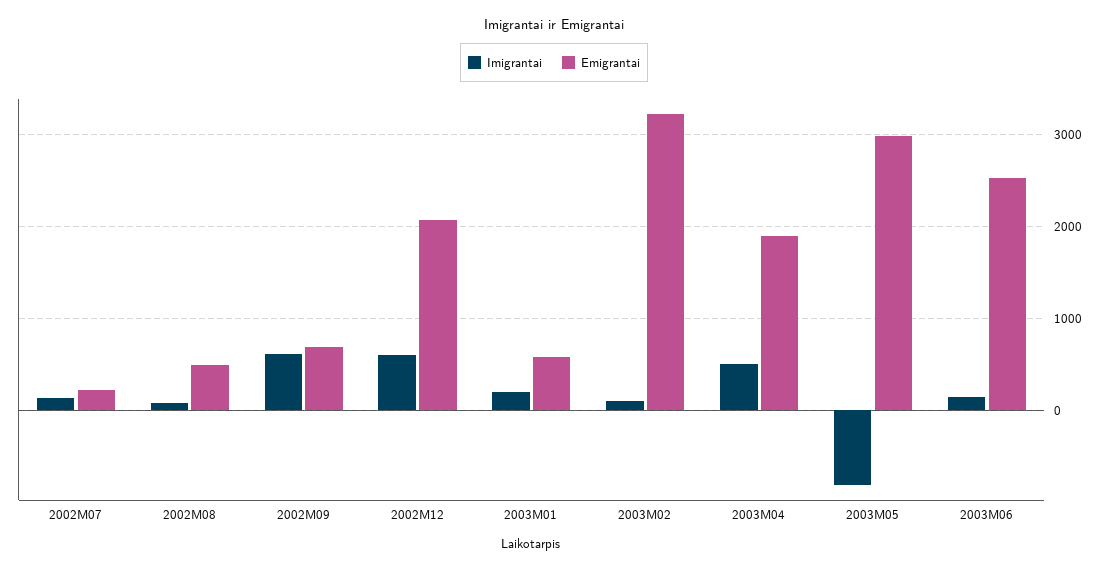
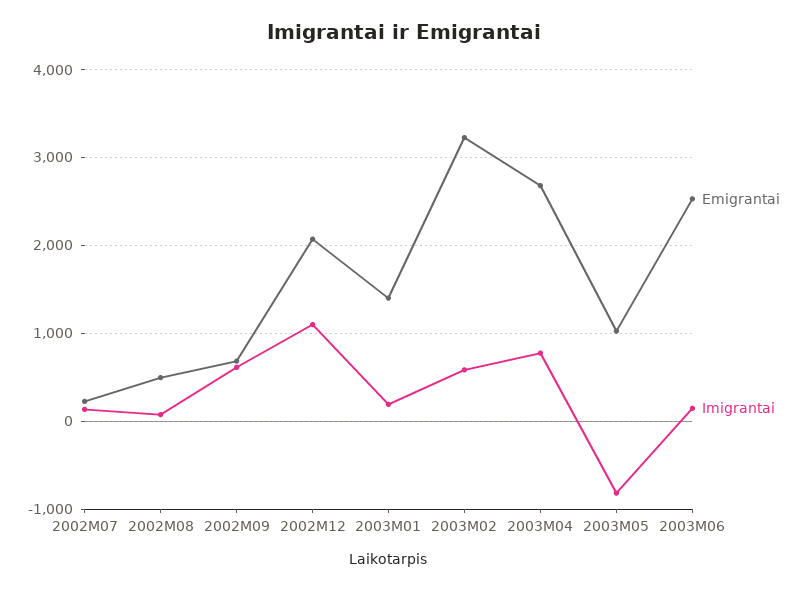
Imigrantai, 2002M12: 600 -> 1100
Emigrantai, 2003M01: 600 -> 1400
Imigrantai, 2003M02: 100 -> 600
Imigrantai, 2003M04: 500 -> 800
Emigrantai, 2003M04: 1900 -> 2700
Emigrantai, 2003M05: 3000 -> 1000

